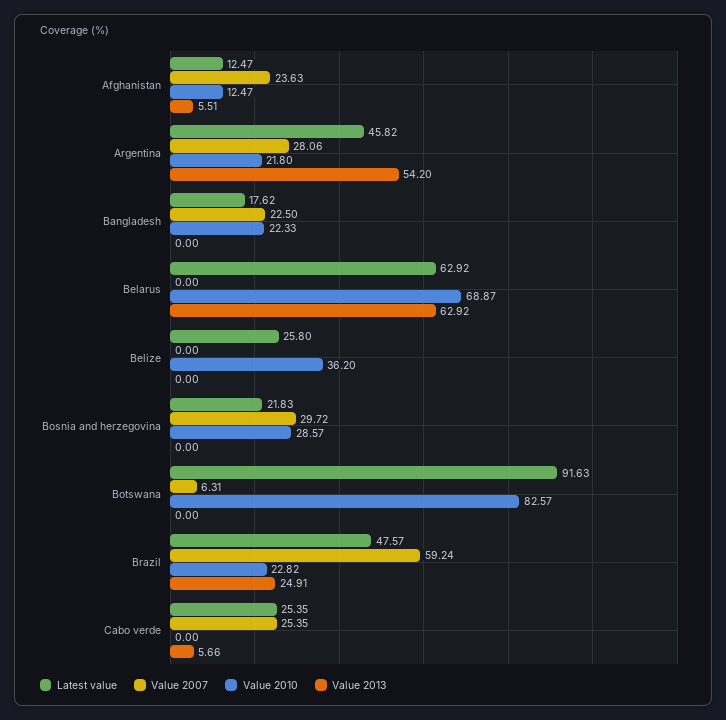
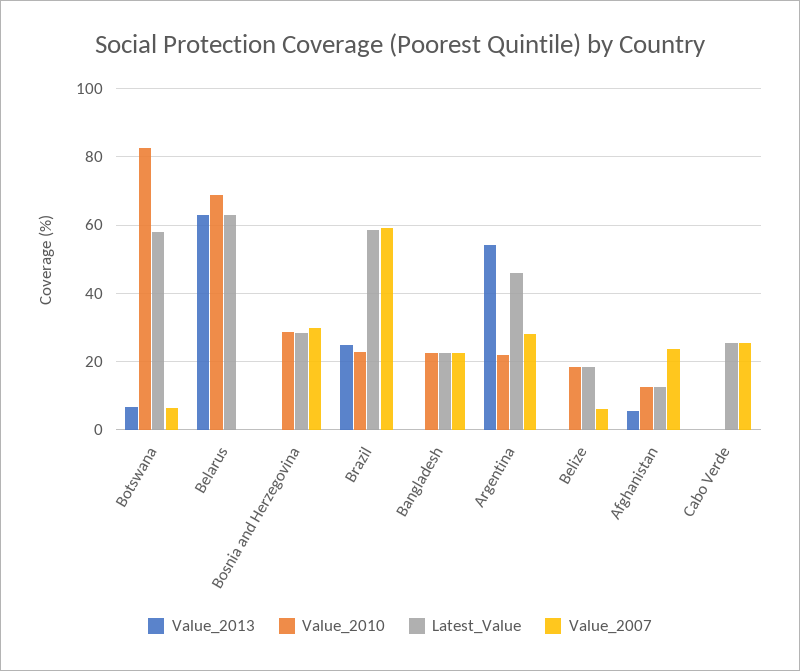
Latest value, Bangladesh: 17.62 -> 22
Latest value, Belize: 25.8 -> 18
Value 2007, Belize: 0 -> 6
Value 2010, Belize: 36.2 -> 18
Latest value, Bosnia and herzegovina: 21.83 -> 28
Latest value, Botswana: 91.63 -> 58
Value 2013, Botswana: 0 -> 6
Latest value, Brazil: 47.57 -> 58
Value 2013, Cabo verde: 5.66 -> 0

